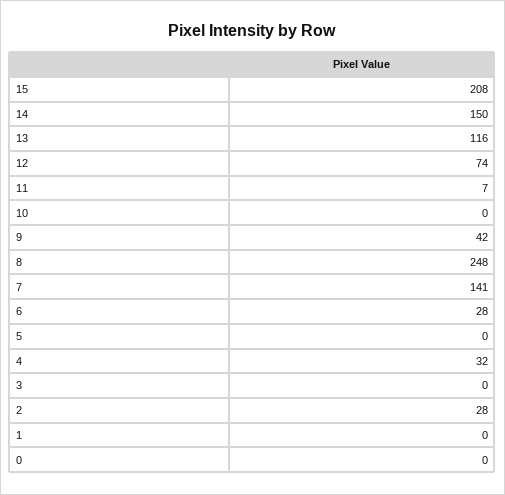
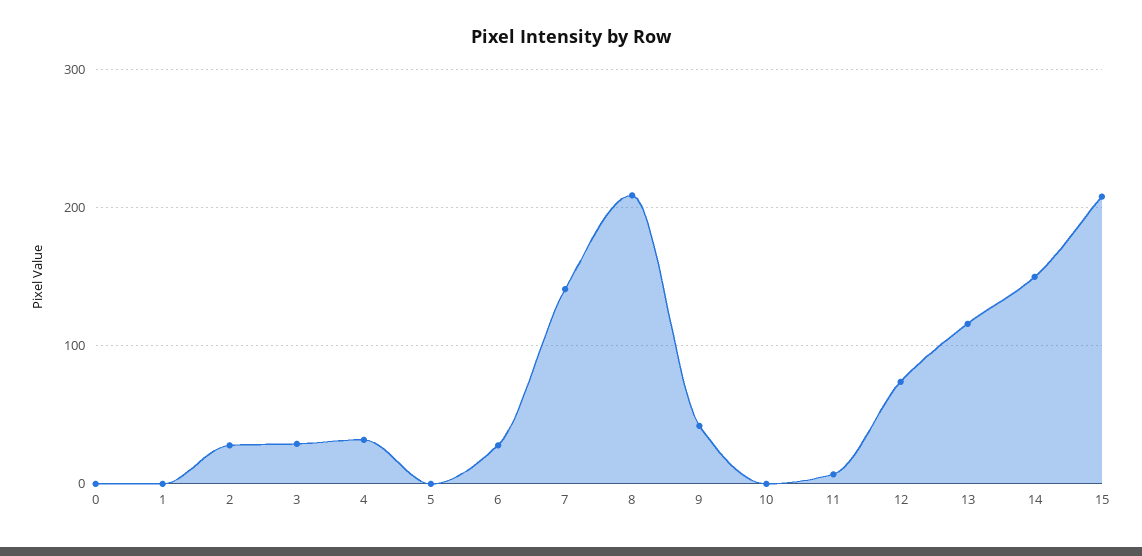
8: 248 -> 210
3: 0 -> 30

